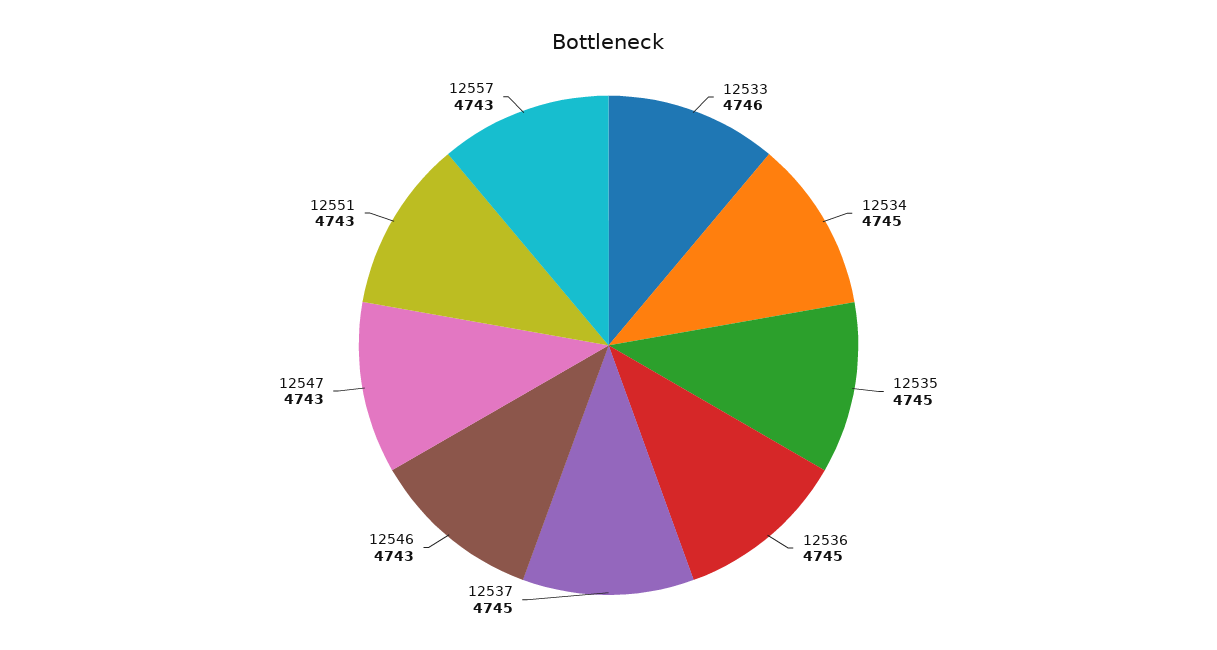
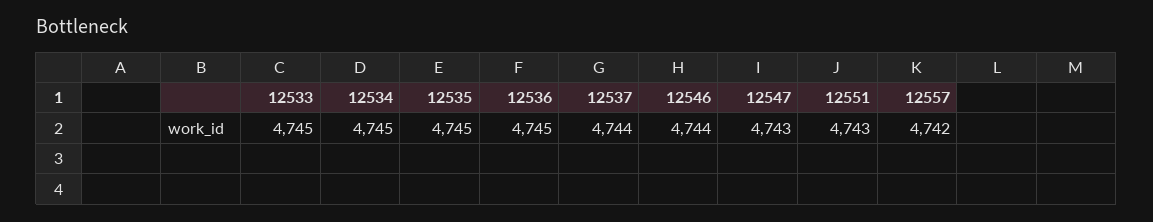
12533: 4746 -> 4745
12537: 4745 -> 4744
12546: 4743 -> 4744
12557: 4743 -> 4742

